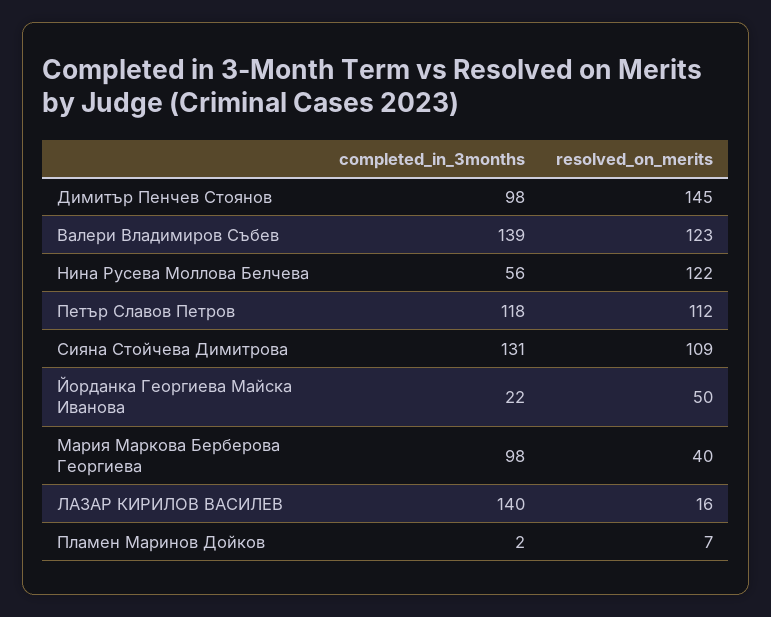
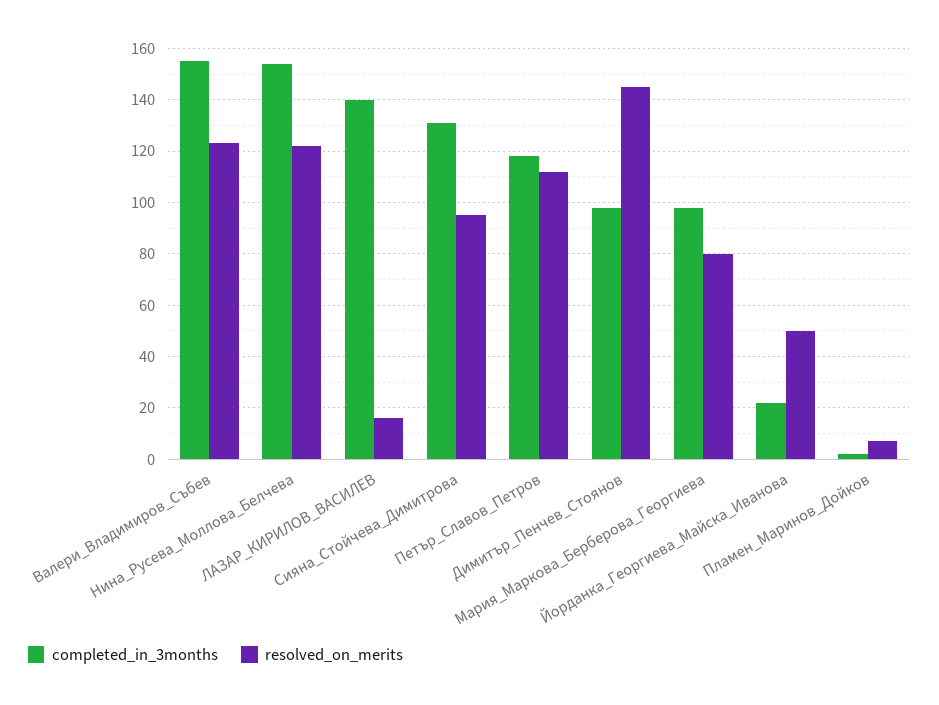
completed_in_3months, Валери Владимиров Събев: 139 -> 155
completed_in_3months, Нина Русева Моллова Белчева: 56 -> 155
resolved_on_merits, Сияна Стойчева Димитрова: 109 -> 95
resolved_on_merits, Мария Маркова Берберова Георгиева: 40 -> 80

